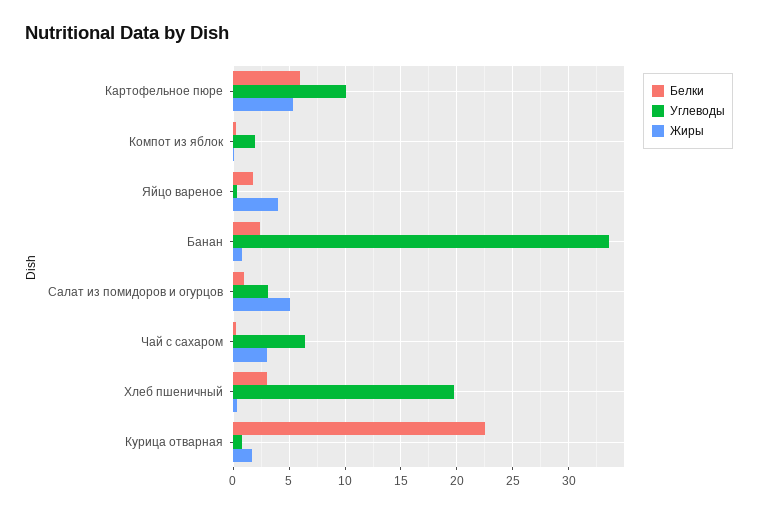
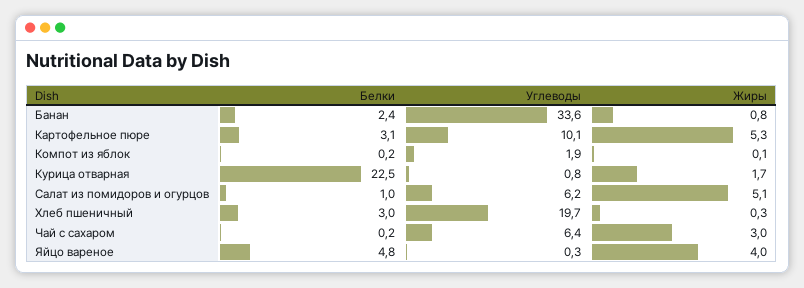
Белки, Картофельное пюре: 6 -> 3.1
Белки, Яйцо вареное: 2 -> 4.8
Углеводы, Салат из помидоров и огурцов: 3 -> 6.2

